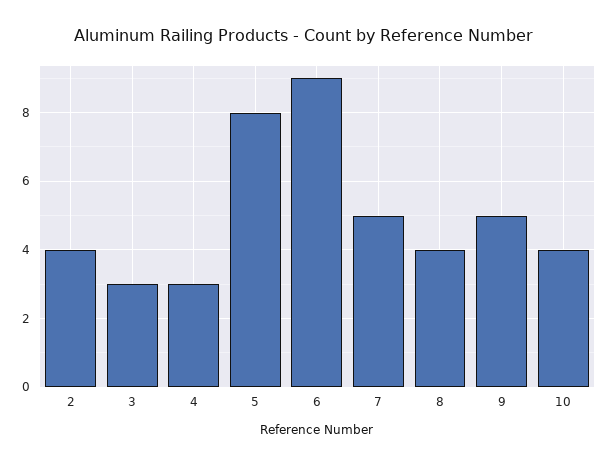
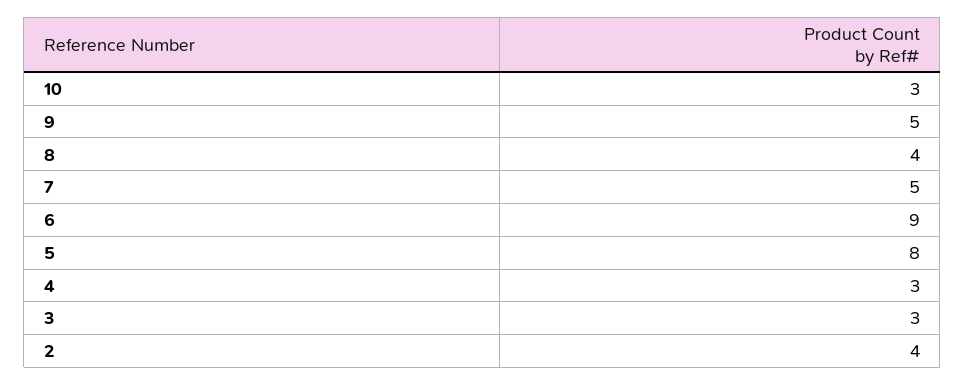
10: 4 -> 3

